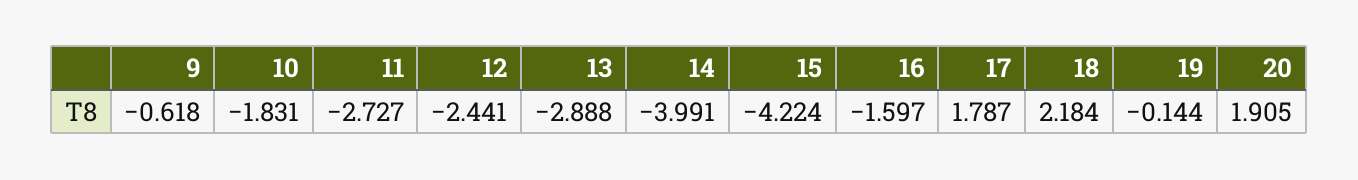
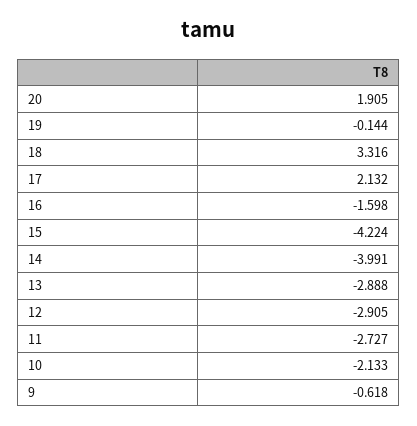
10: -1.831 -> -2.133
12: -2.441 -> -2.905
16: -1.597 -> -1.598
17: 1.787 -> 2.132
18: 2.184 -> 3.316

